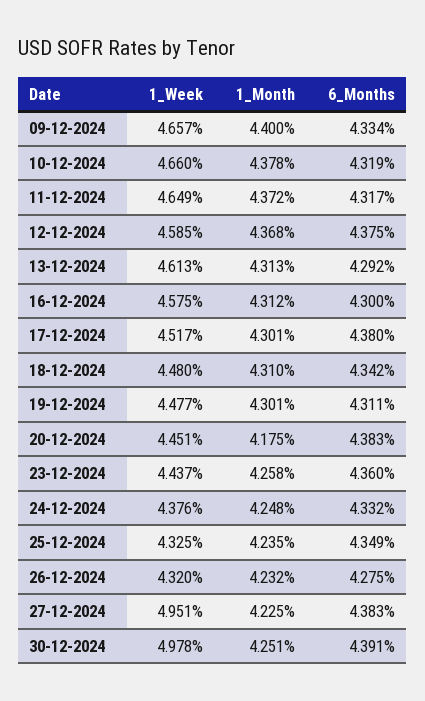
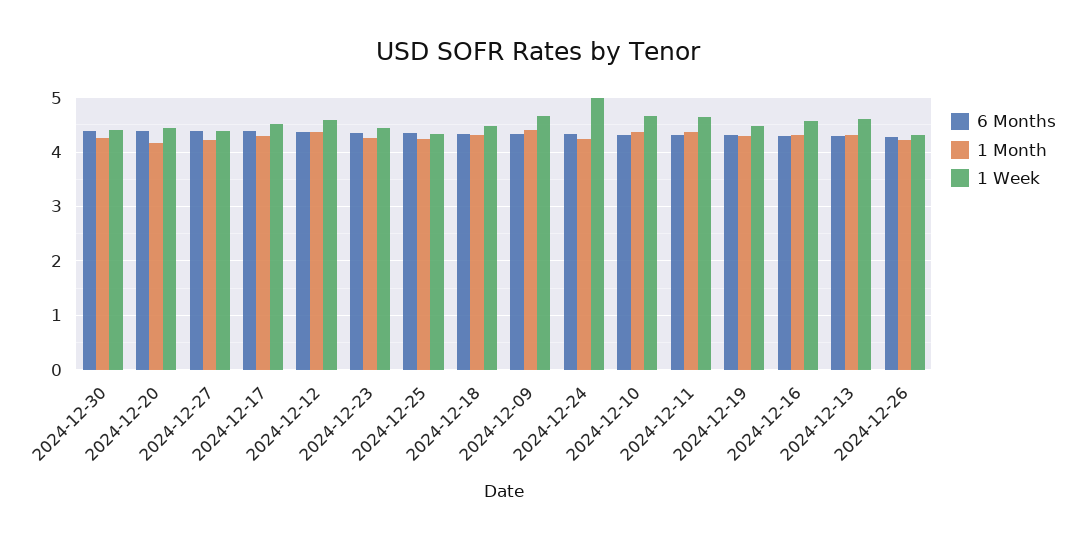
1_Week, 24-12-2024: 4.376 -> 5
1_Week, 27-12-2024: 4.951 -> 4.4
1_Week, 30-12-2024: 4.978 -> 4.4

